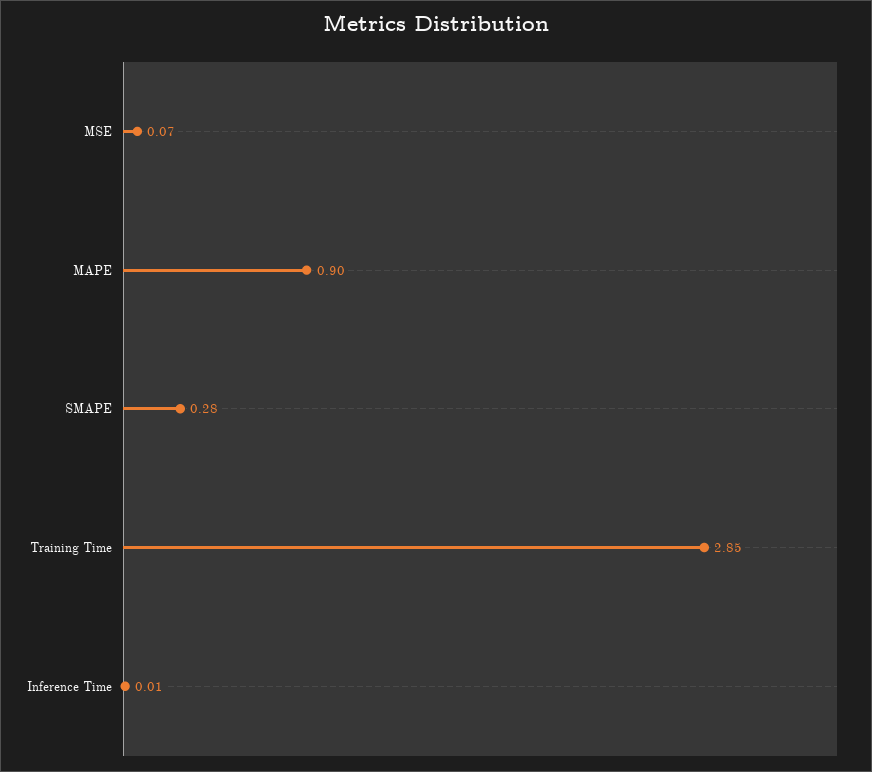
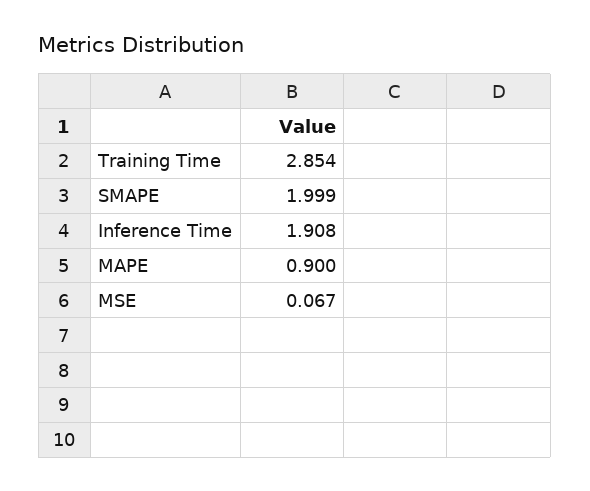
SMAPE: 0.28 -> 1.999
Inference Time: 0.01 -> 1.908

